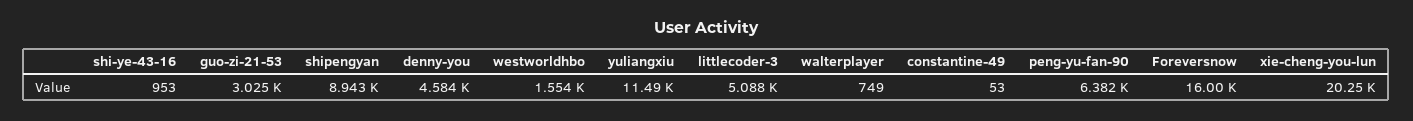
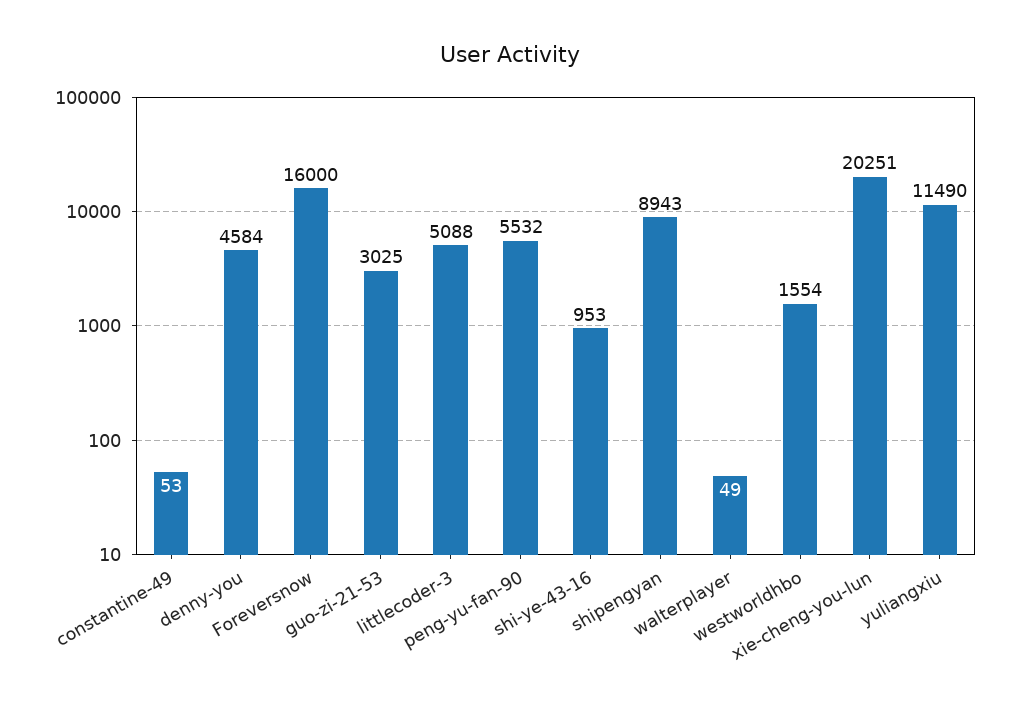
walterplayer: 749 -> 49
peng-yu-fan-90: 6382 -> 5532

